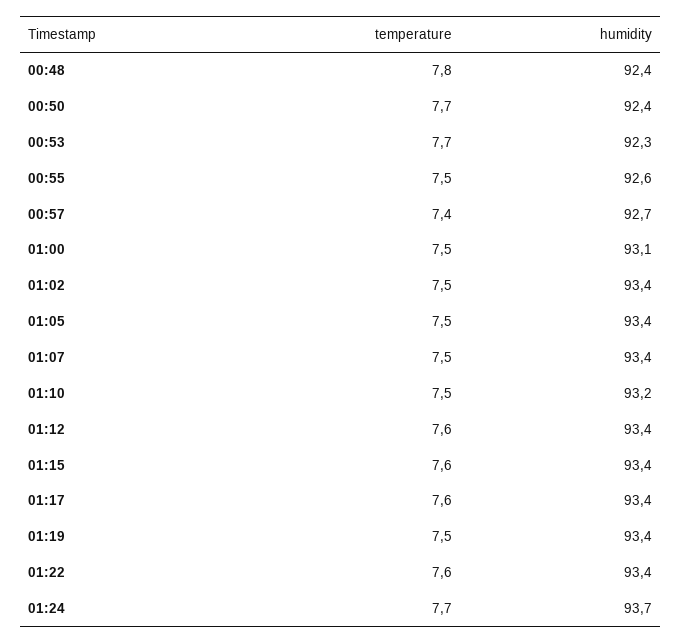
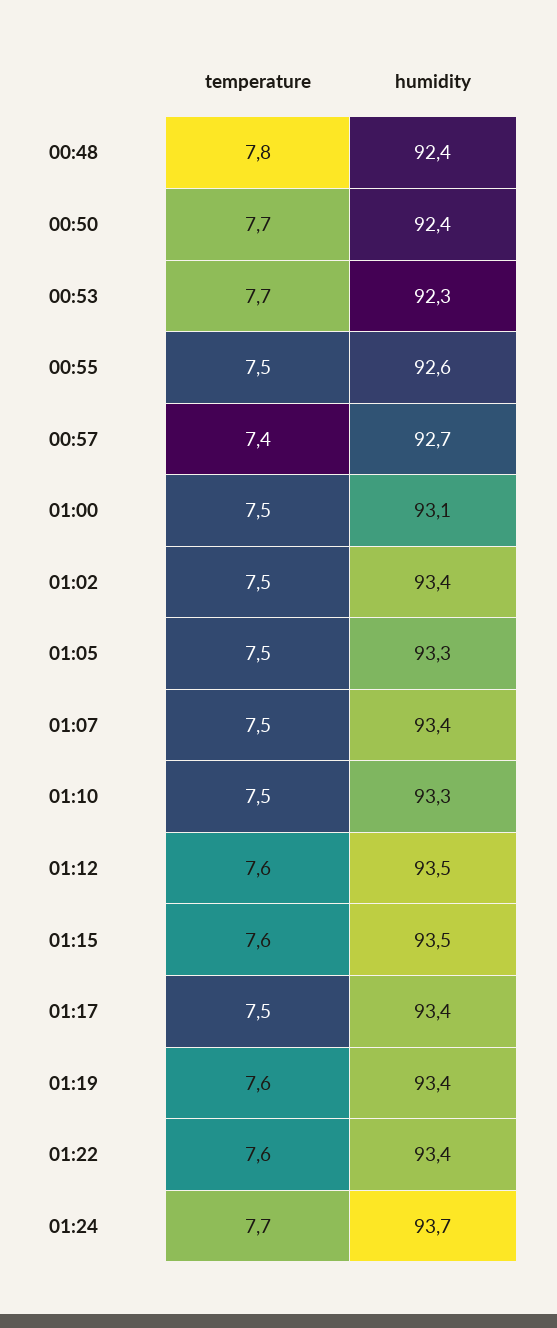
humidity, 01:05: 93.4 -> 93.3
humidity, 01:10: 93.2 -> 93.3
humidity, 01:12: 93.4 -> 93.5
humidity, 01:15: 93.4 -> 93.5
temperature, 01:17: 7.6 -> 7.5
temperature, 01:19: 7.5 -> 7.6

